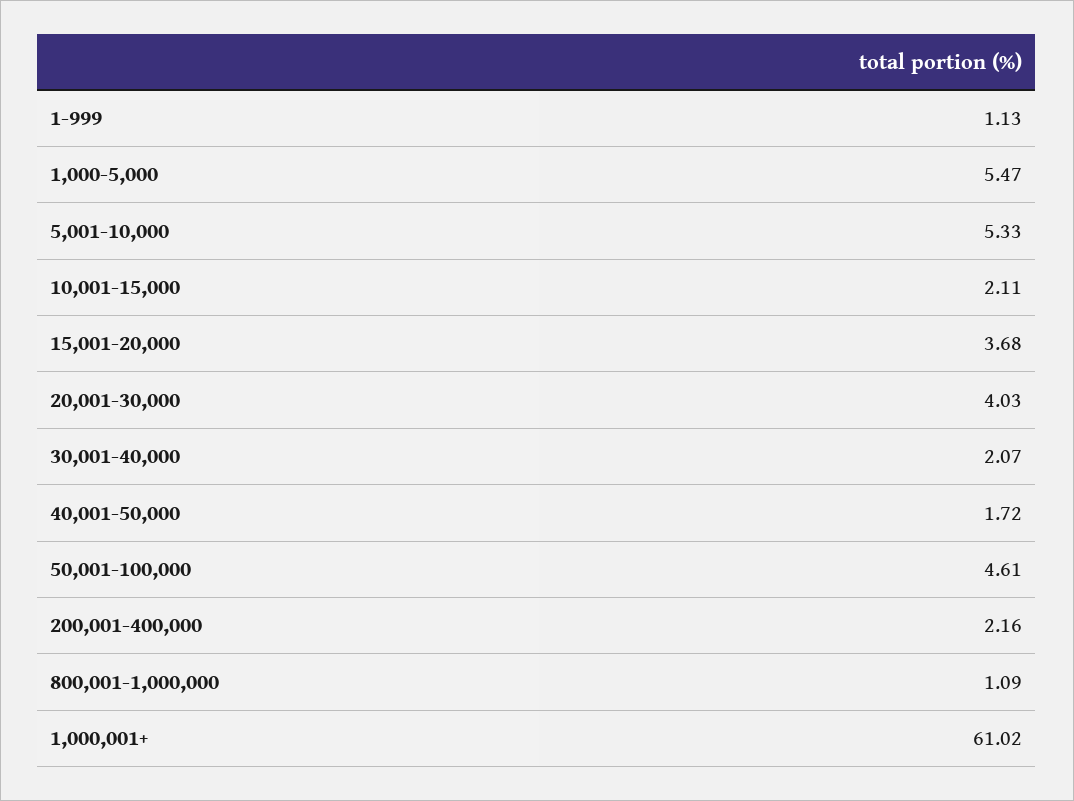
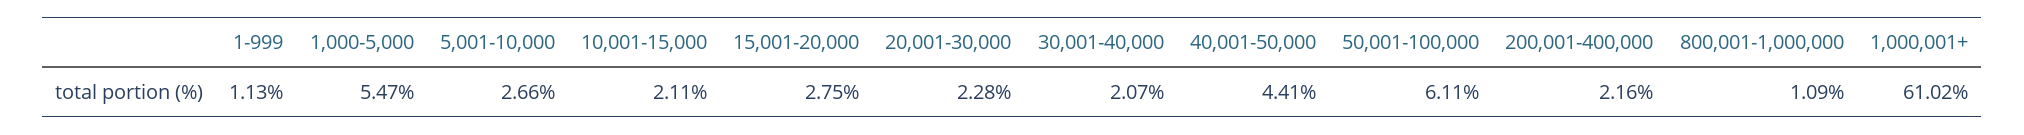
5,001-10,000: 5.33 -> 2.66
15,001-20,000: 3.68 -> 2.75
20,001-30,000: 4.03 -> 2.28
40,001-50,000: 1.72 -> 4.41
50,001-100,000: 4.61 -> 6.11

